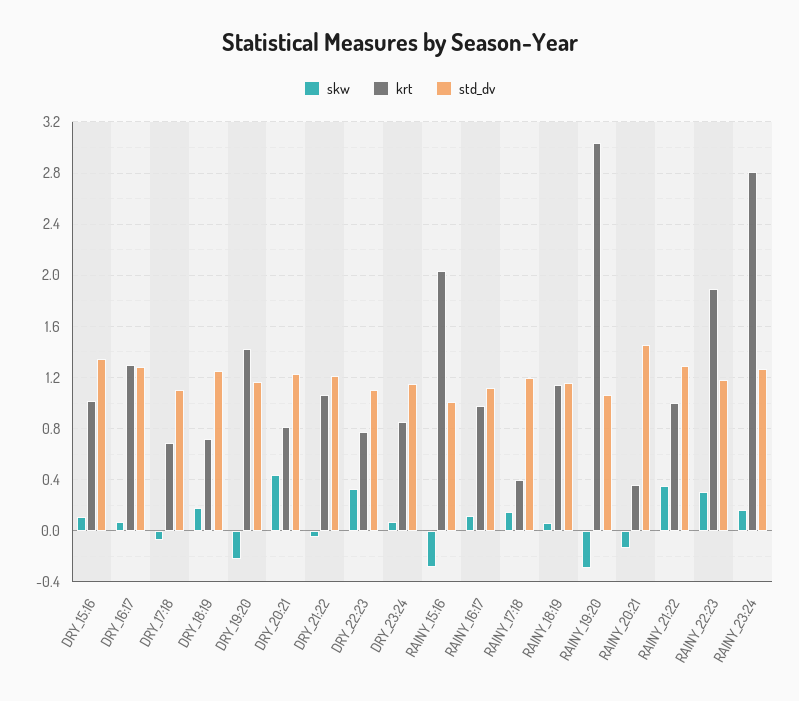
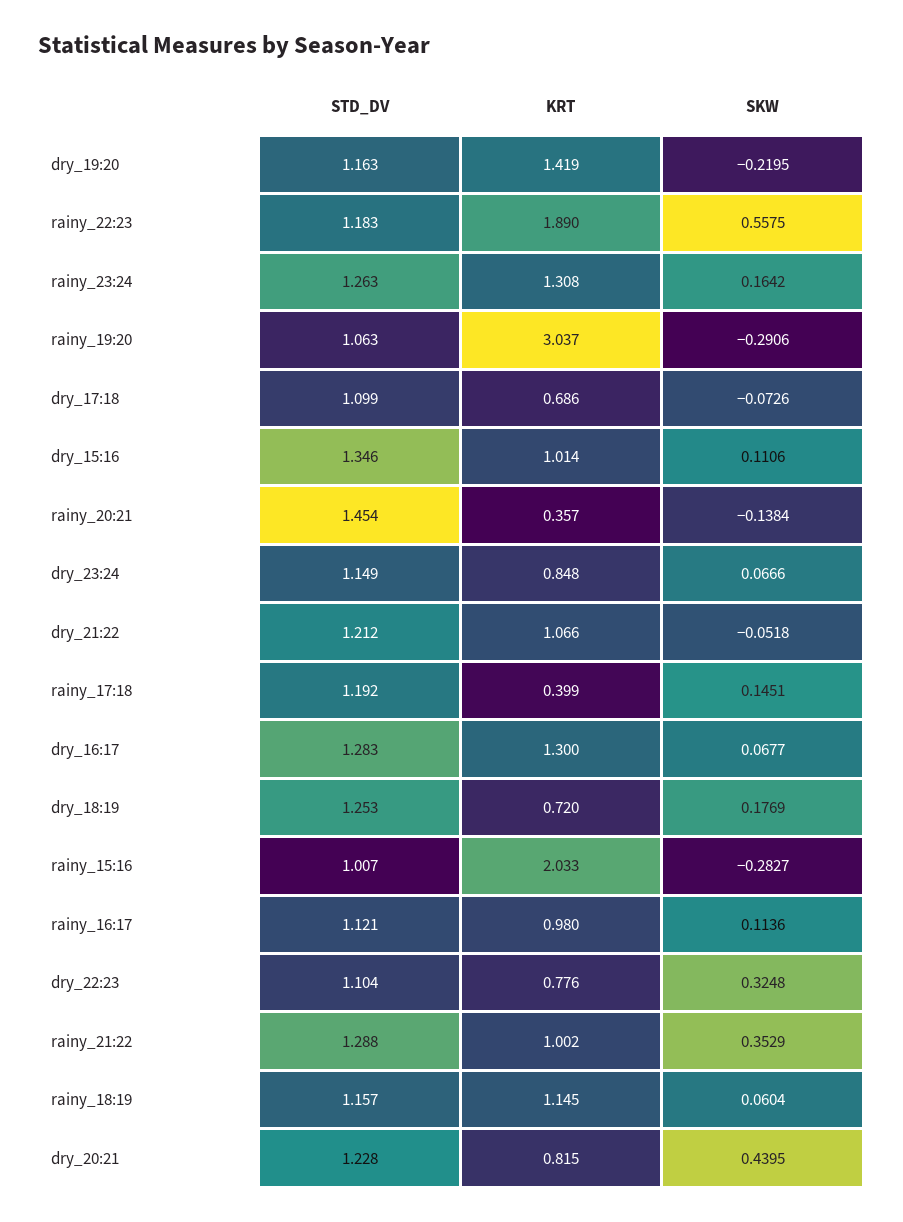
skw, RAINY_22:23: 0.3 -> 0.5575
krt, RAINY_23:24: 2.8 -> 1.308

